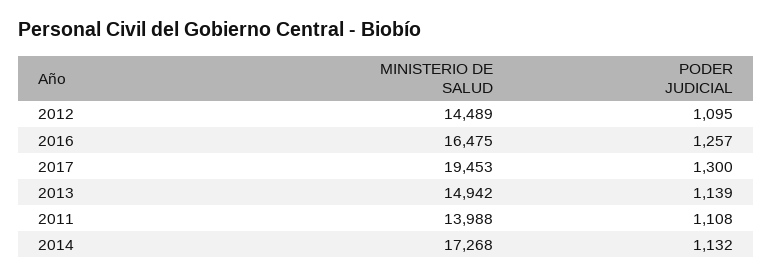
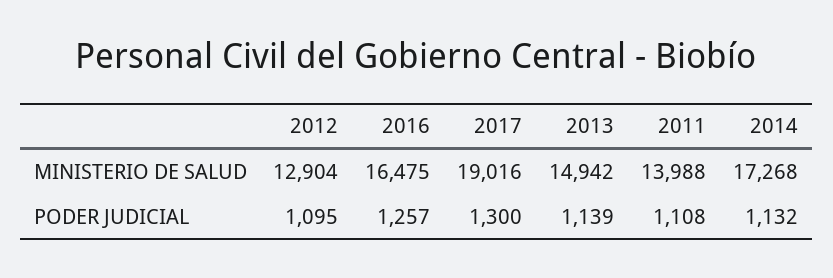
MINISTERIO DE SALUD, 2012: 14489 -> 12904
MINISTERIO DE SALUD, 2017: 19453 -> 19016

